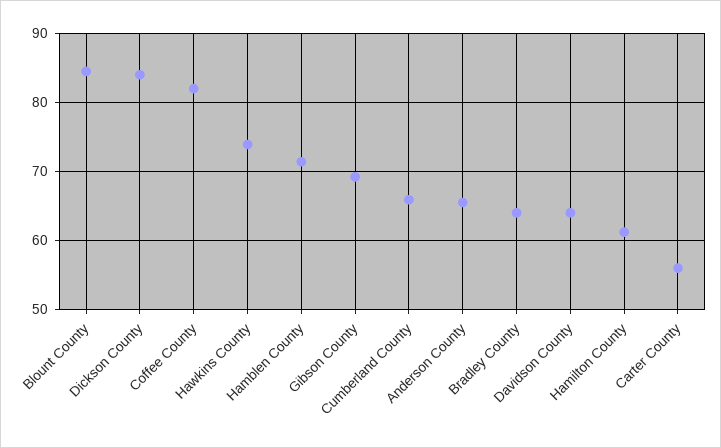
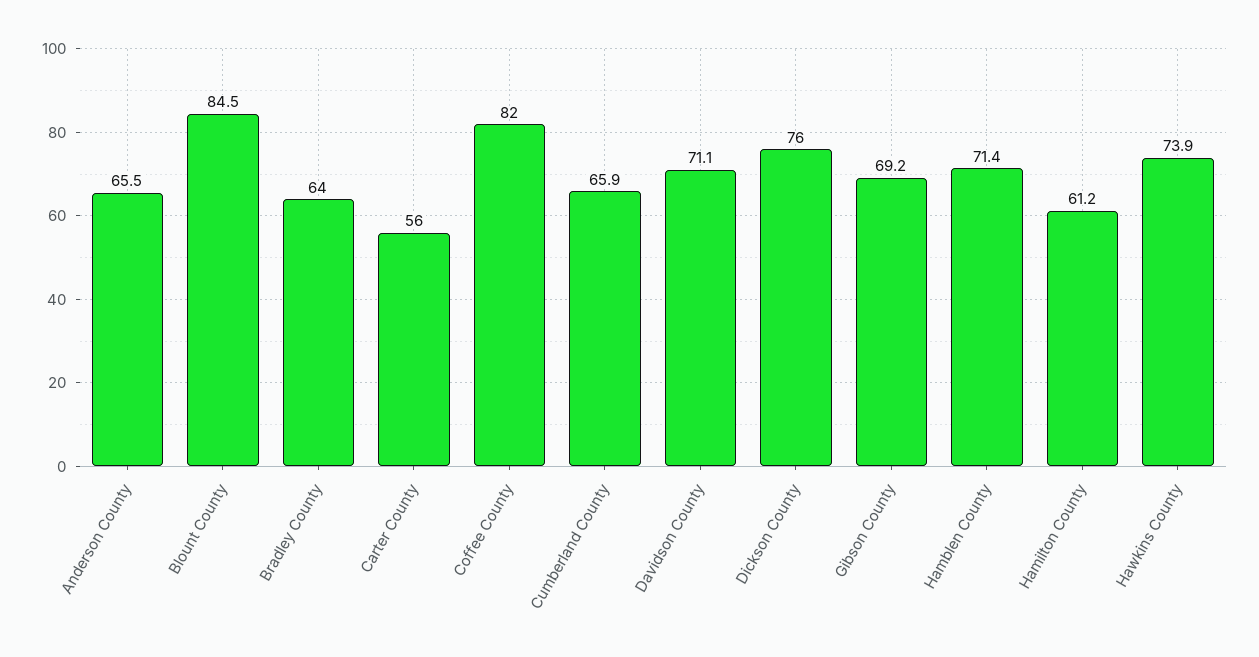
Dickson County: 84 -> 76
Davidson County: 64 -> 71.1

